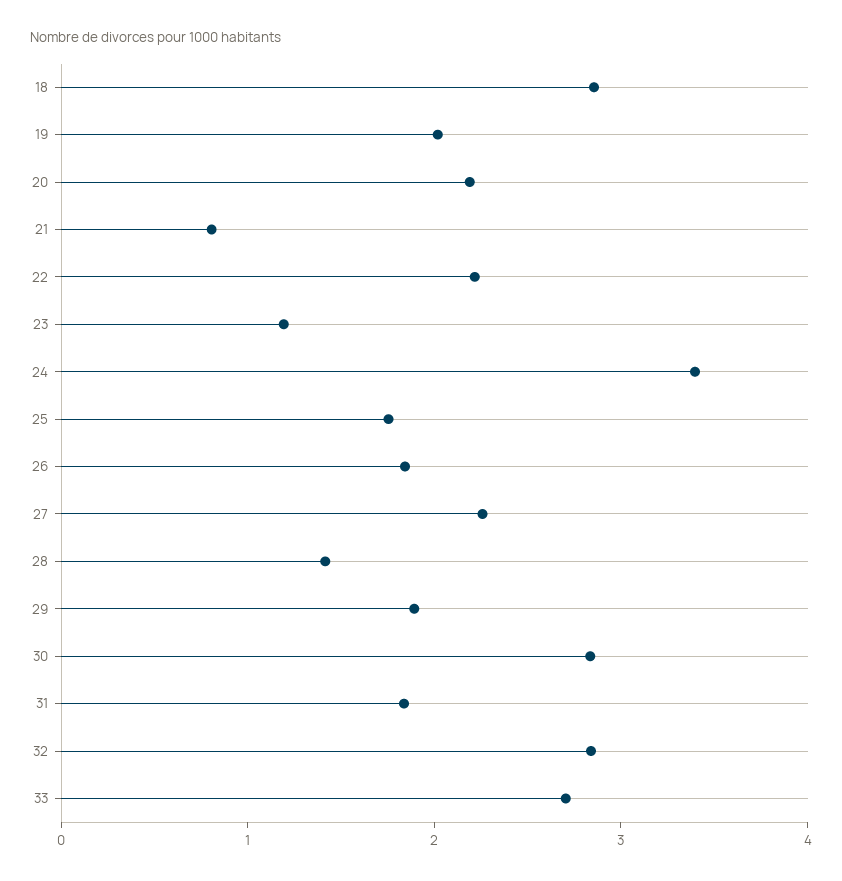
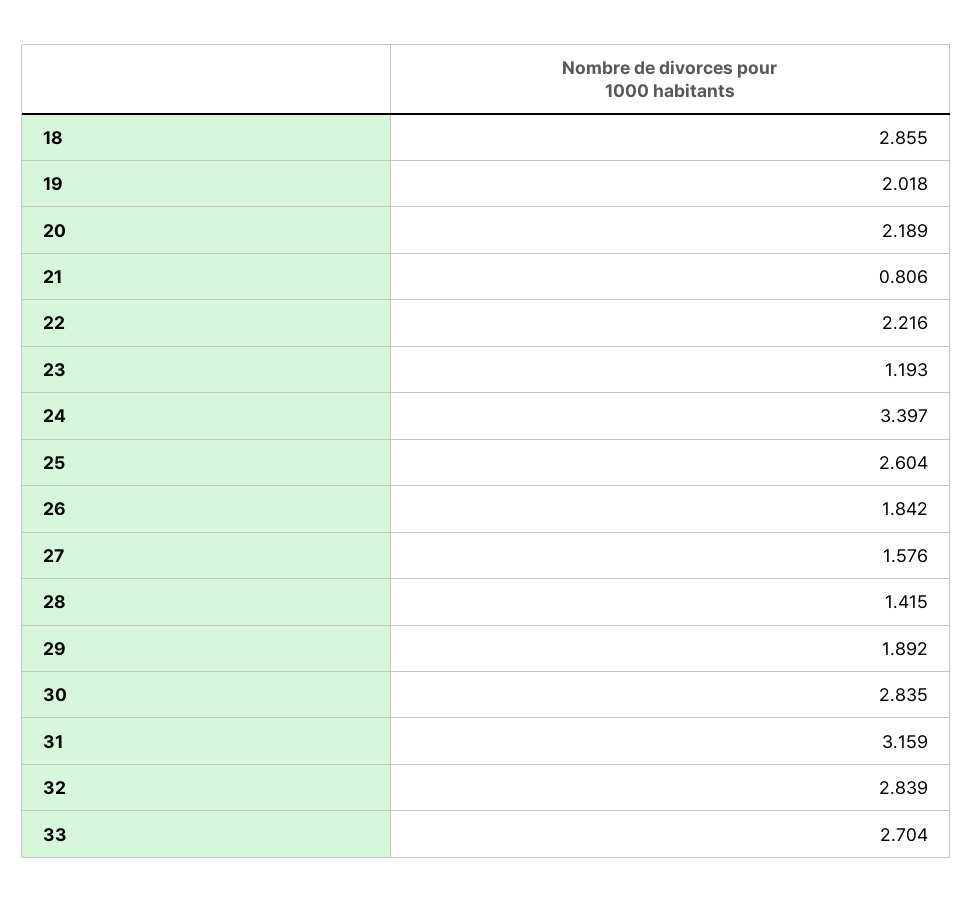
25: 1.8 -> 2.604
27: 2.2 -> 1.576
31: 1.8 -> 3.159

